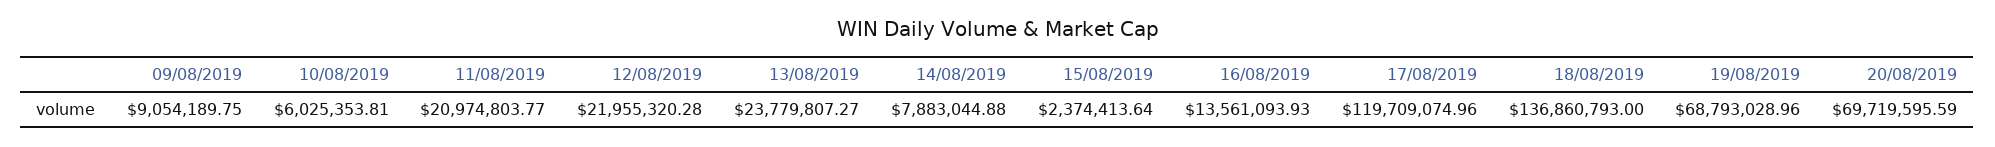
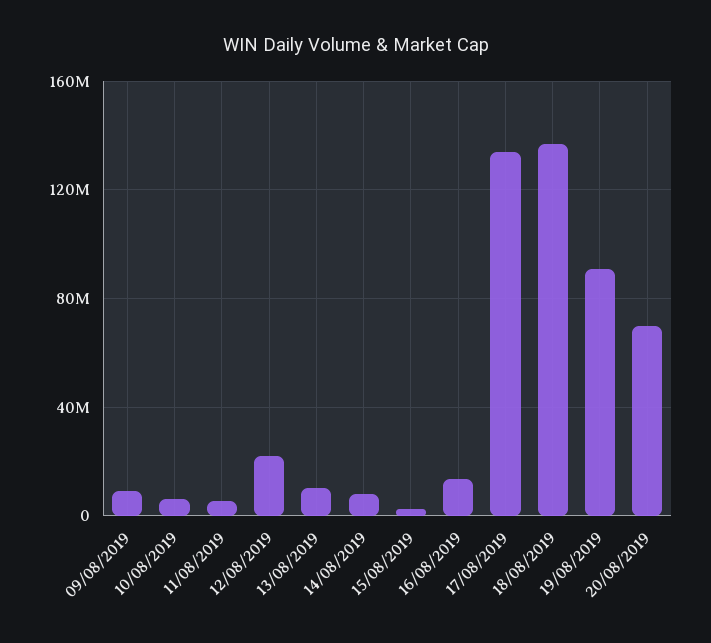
11/08/2019: 20974803.77 -> 5000000
13/08/2019: 23779807.27 -> 10000000
17/08/2019: 119709074.96 -> 135000000
19/08/2019: 68793028.96 -> 90000000

